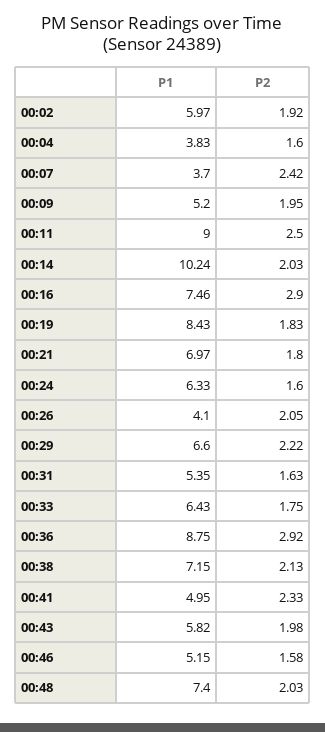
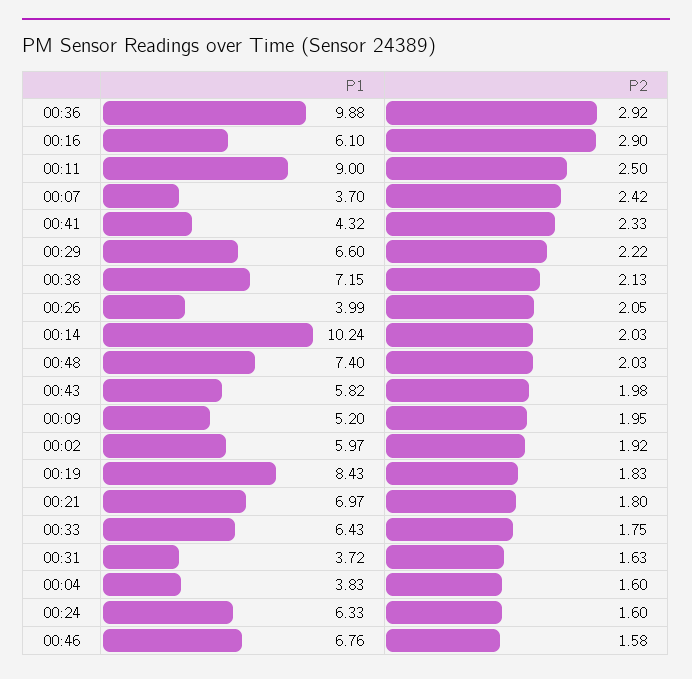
P1, 00:16: 7.46 -> 6.1
P1, 00:26: 4.1 -> 3.99
P1, 00:31: 5.35 -> 3.72
P1, 00:36: 8.75 -> 9.88
P1, 00:41: 4.95 -> 4.32
P1, 00:46: 5.15 -> 6.76

